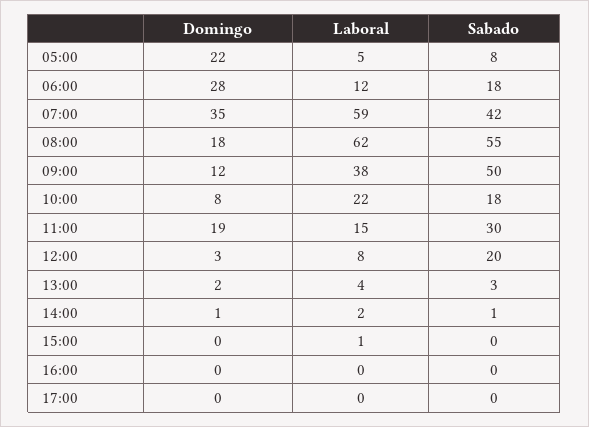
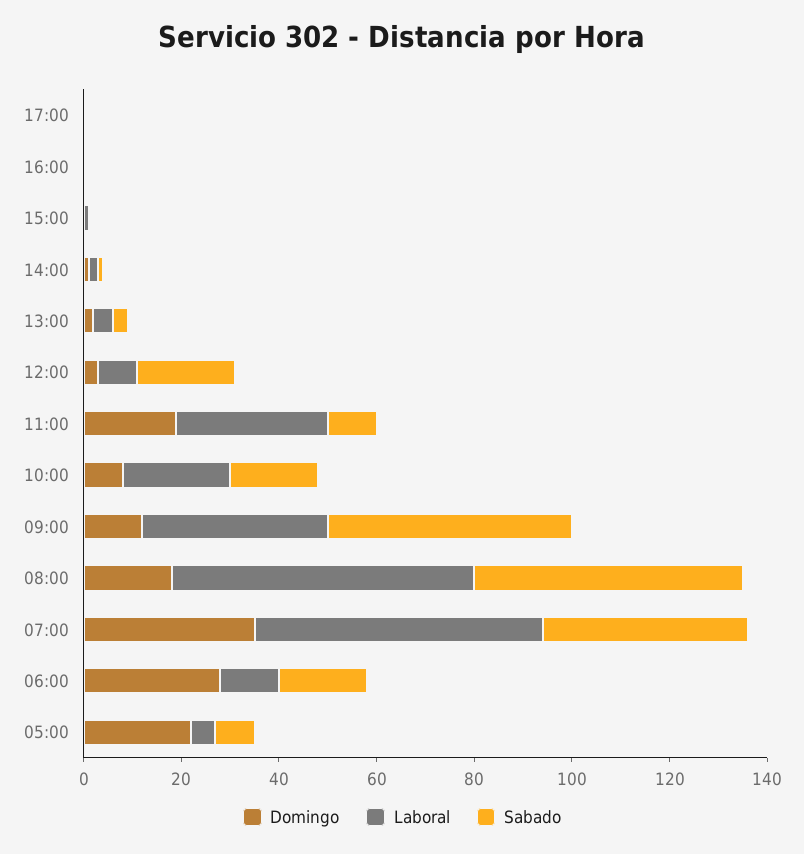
Laboral, 11:00: 15 -> 30
Sabado, 11:00: 30 -> 10

